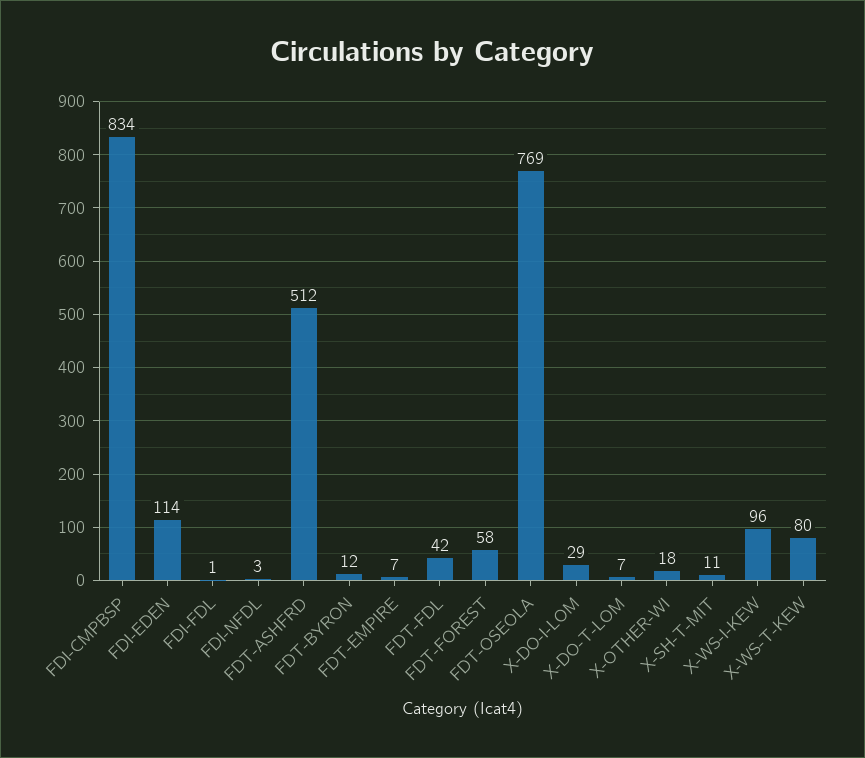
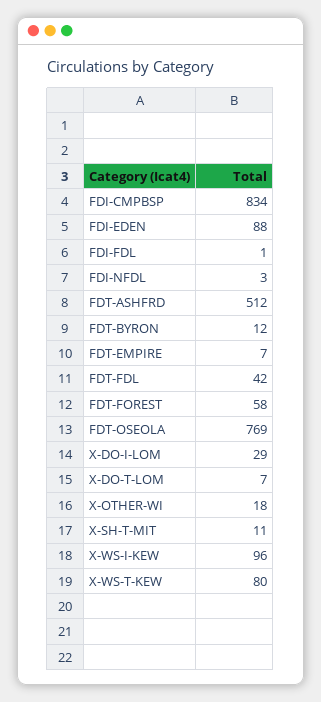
FDI-EDEN: 114 -> 88

